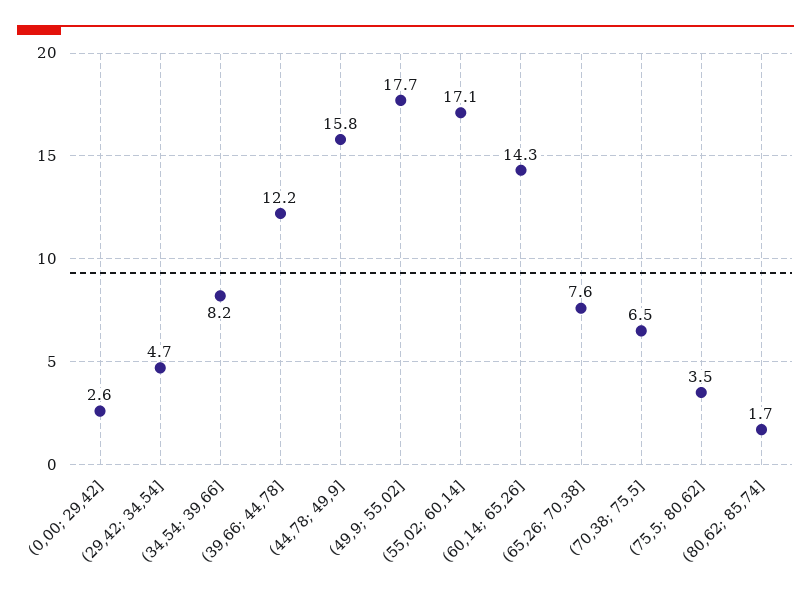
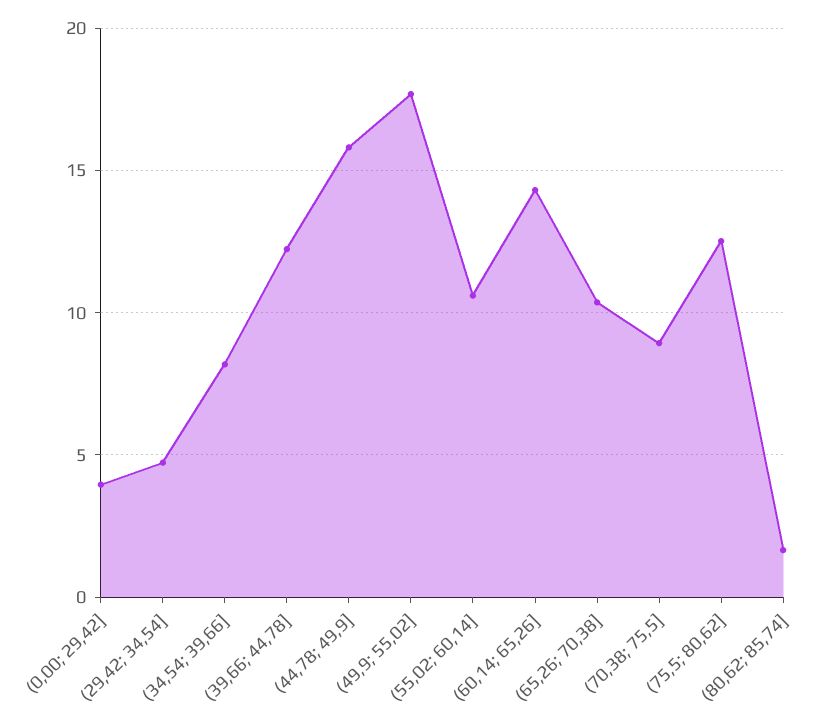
(0,00; 29,42]: 2.6 -> 4
(55,02; 60,14]: 17.1 -> 10.5
(65,26; 70,38]: 7.6 -> 10.5
(70,38; 75,5]: 6.5 -> 9
(75,5; 80,62]: 3.5 -> 12.5

